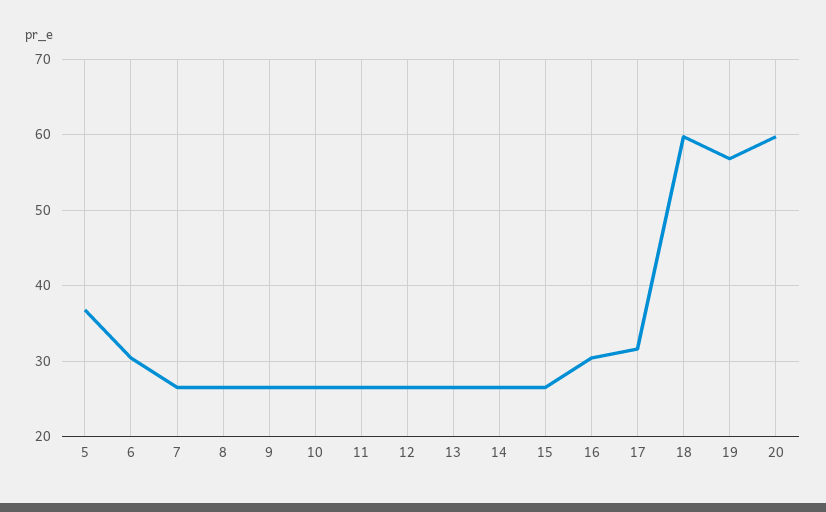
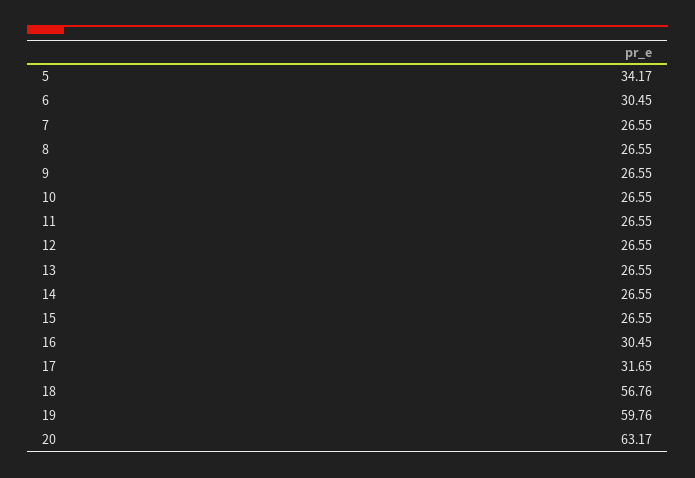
5: 37 -> 34.17
18: 60 -> 56.76
19: 57 -> 59.76
20: 60 -> 63.17

